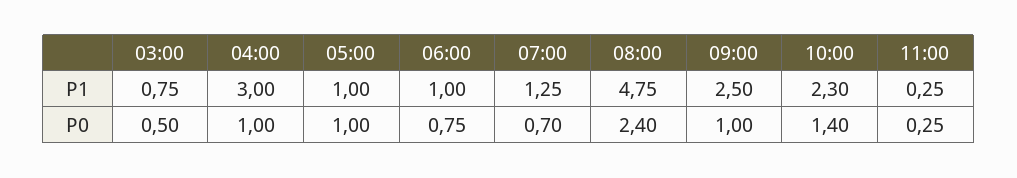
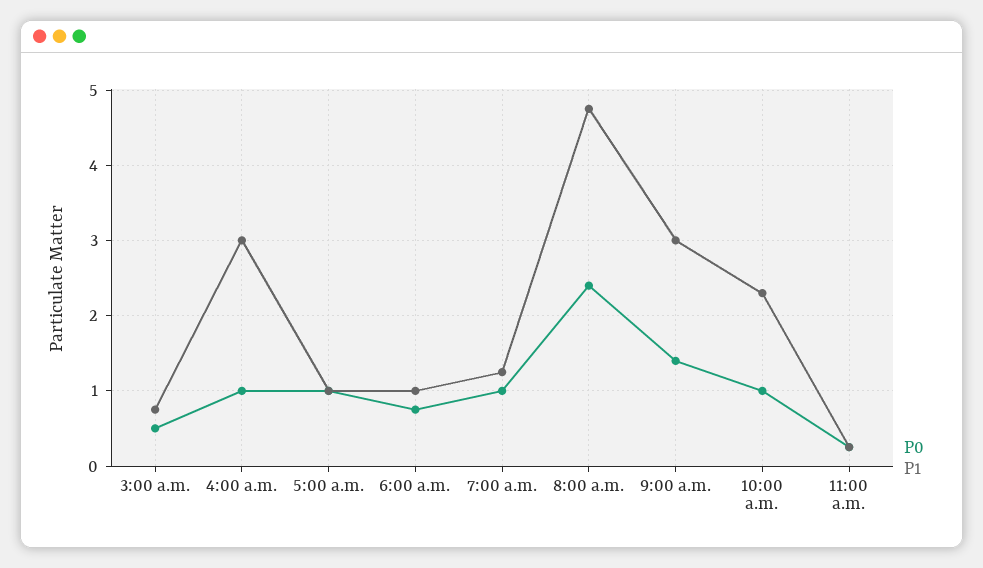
P1, 09:00: 2.5 -> 3
P0, 07:00: 0.7 -> 1
P0, 09:00: 1 -> 1.4
P0, 10:00: 1.4 -> 1

